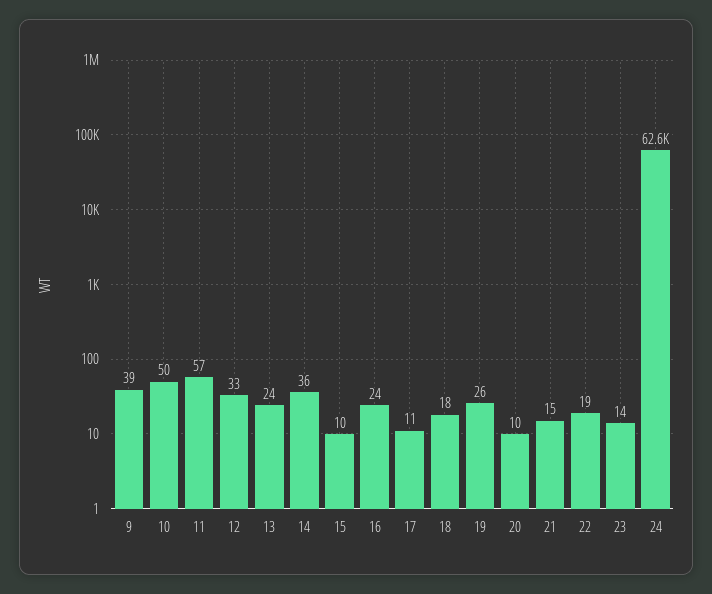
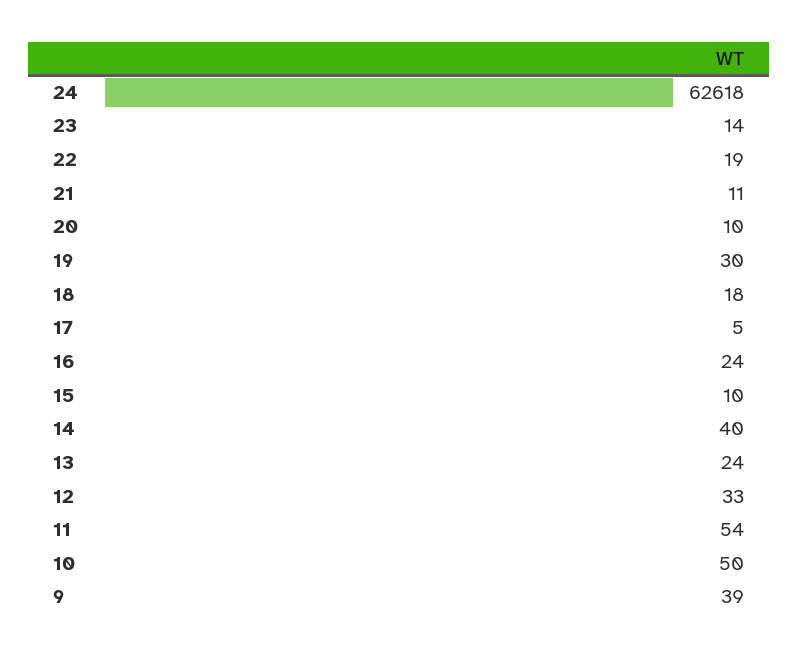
11: 57 -> 54
14: 36 -> 40
17: 11 -> 5
19: 26 -> 30
21: 15 -> 11

